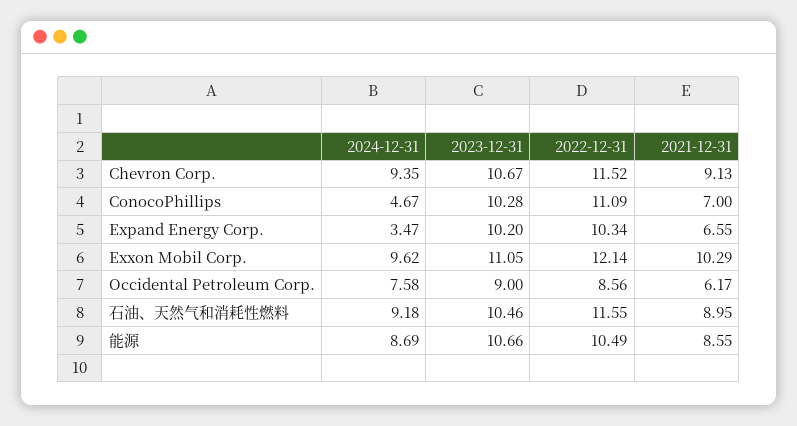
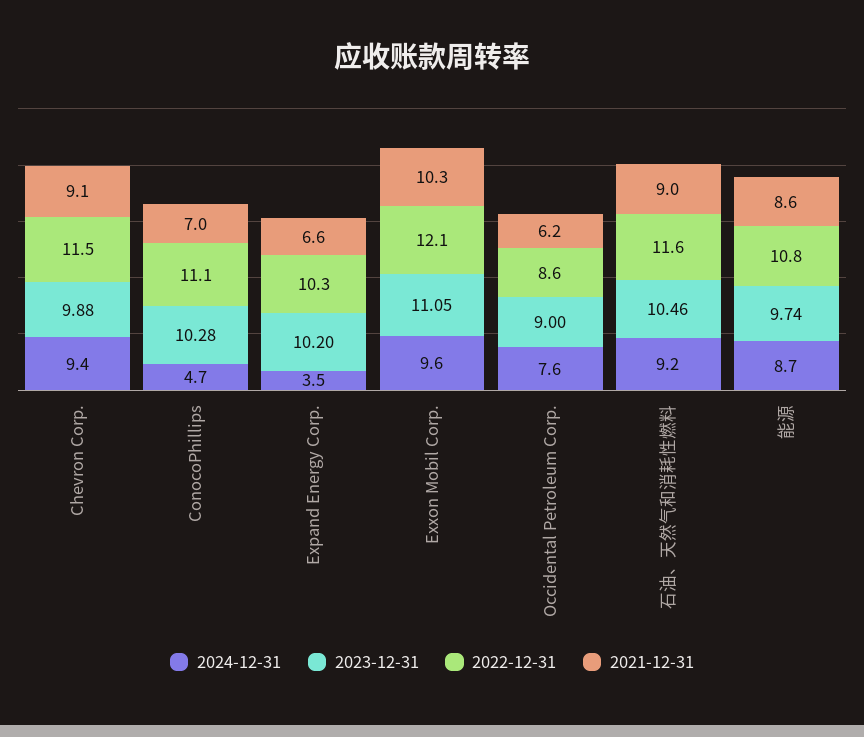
2023-12-31, Chevron Corp.: 10.67 -> 9.88
2023-12-31, 能源: 10.66 -> 9.74
2022-12-31, 能源: 10.49 -> 10.8

